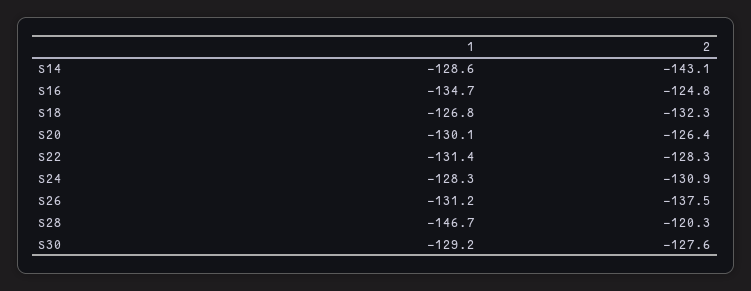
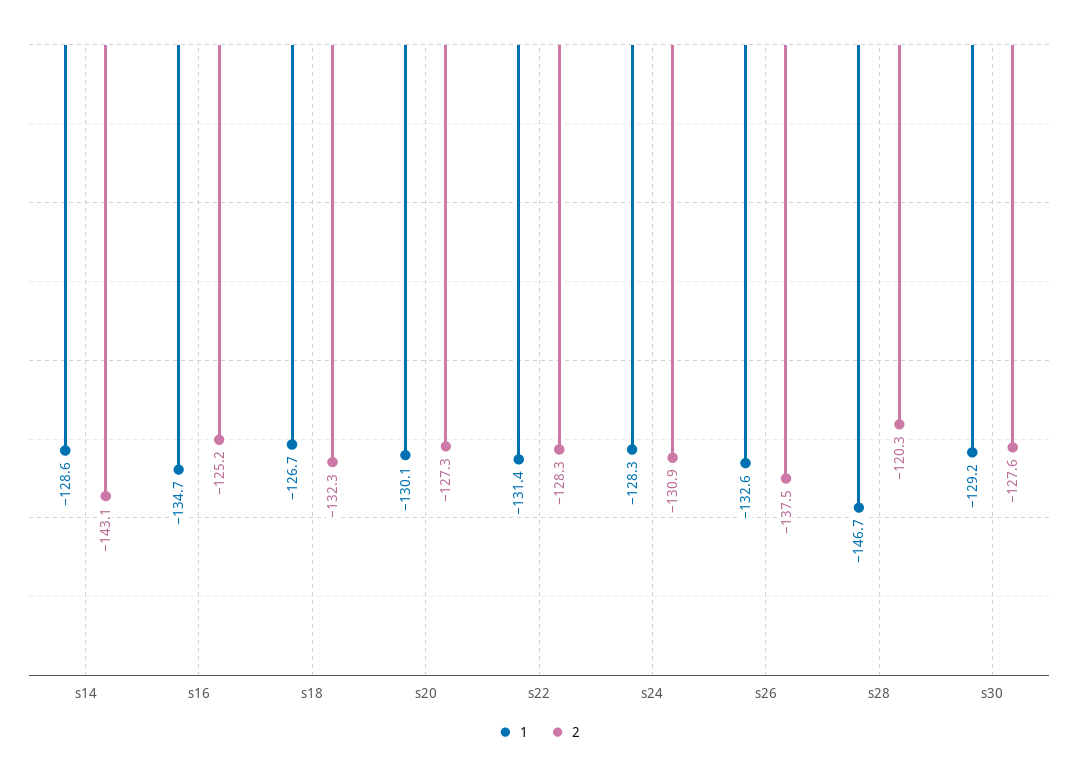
2, s16: -124.8 -> -125.2
1, s18: -126.8 -> -126.7
2, s20: -126.4 -> -127.3
1, s26: -131.2 -> -132.6

